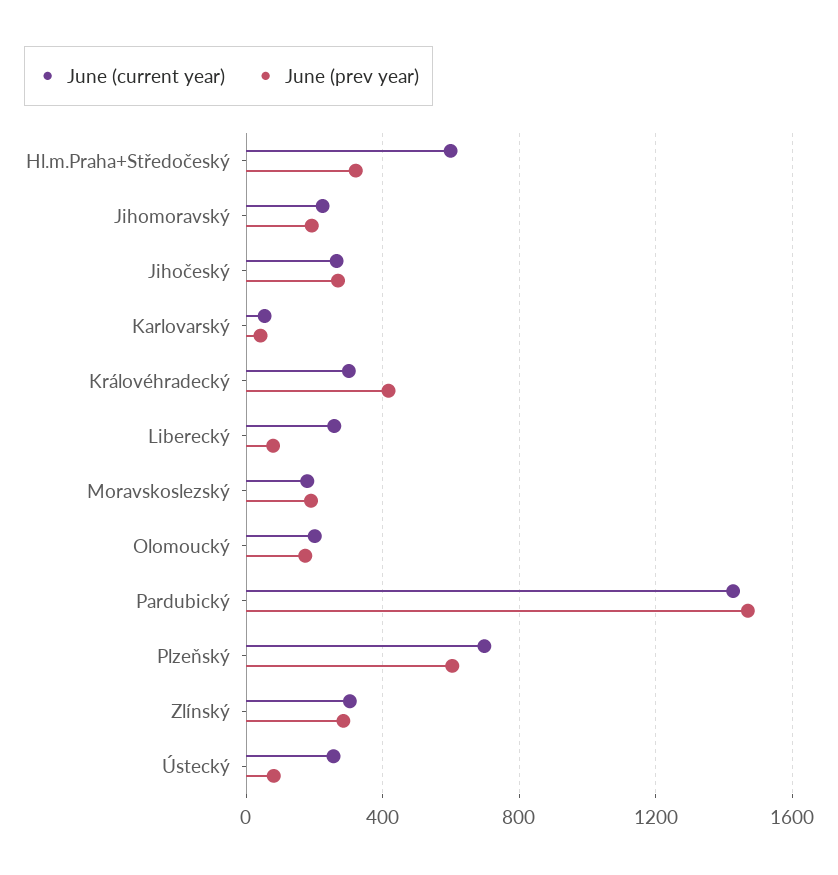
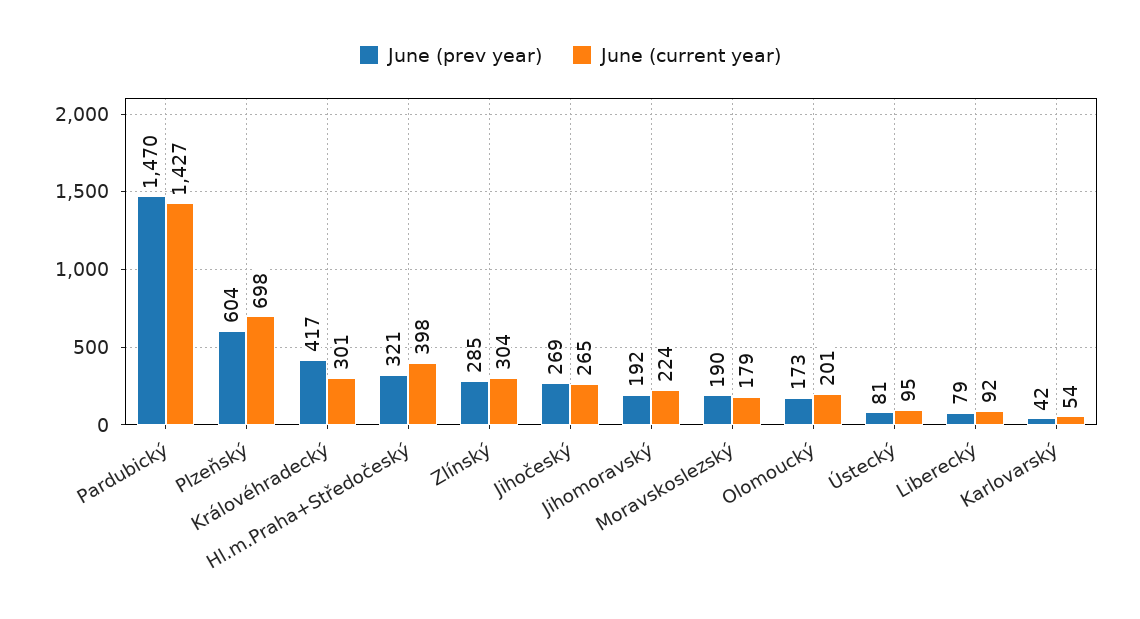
June (current year), Hl.m.Praha+Středočeský: 600 -> 398
June (current year), Liberecký: 250 -> 92
June (current year), Ústecký: 250 -> 95

